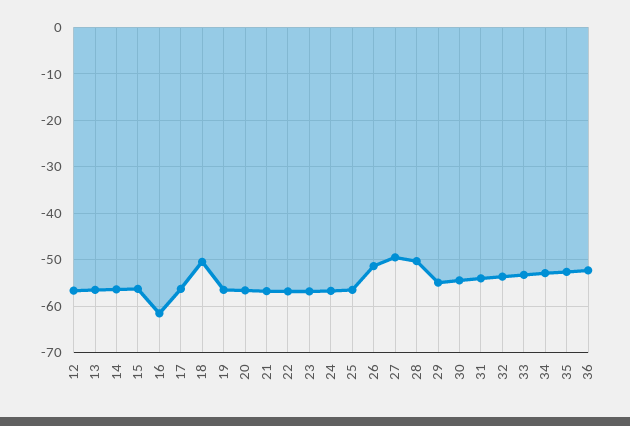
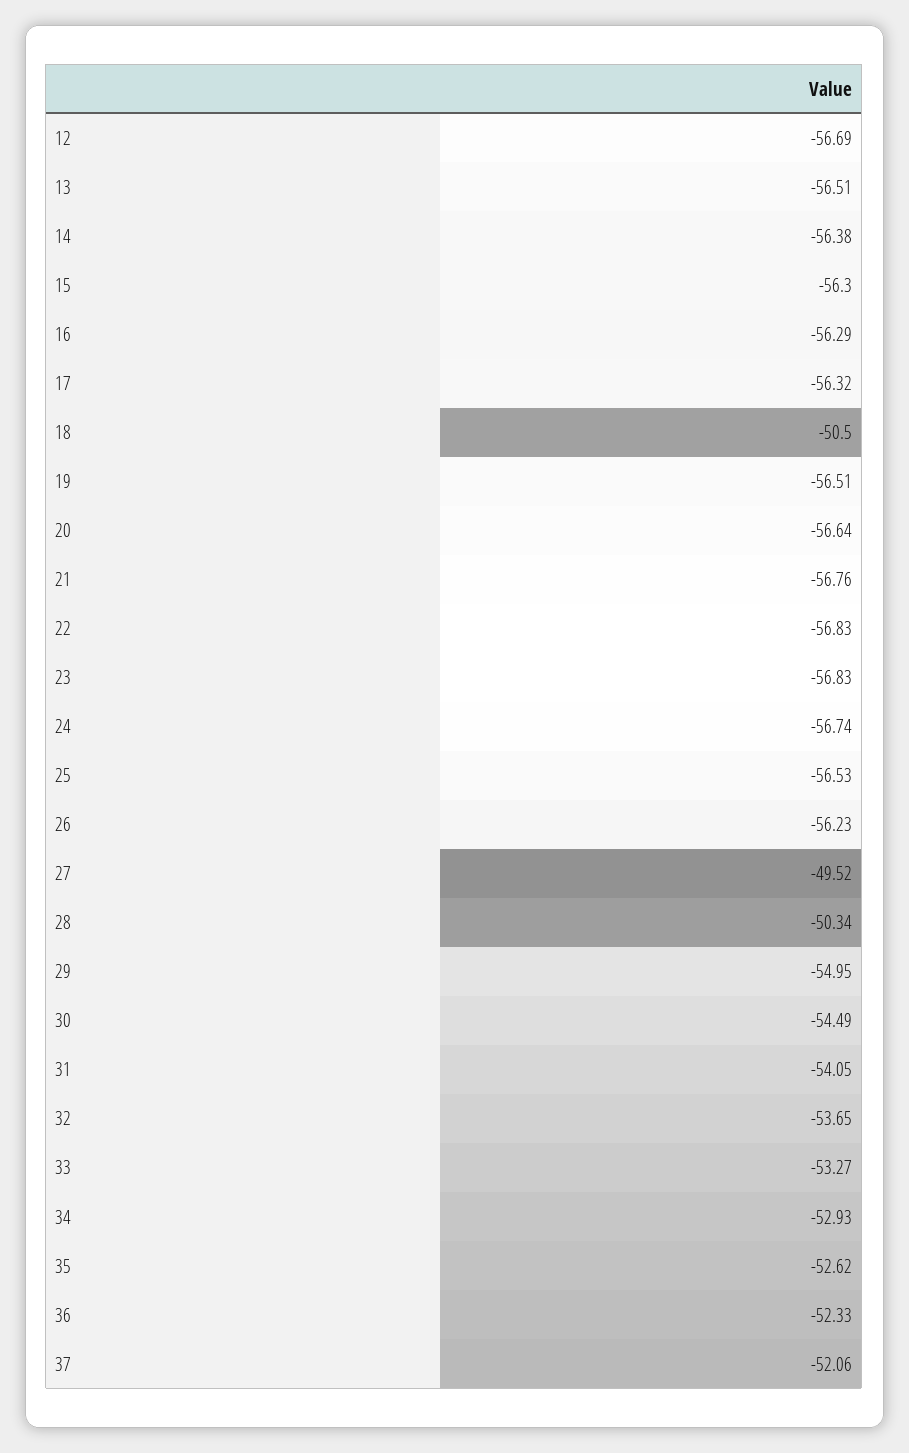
16: -62 -> -56.29
26: -52 -> -56.23
37: none -> -52.06

